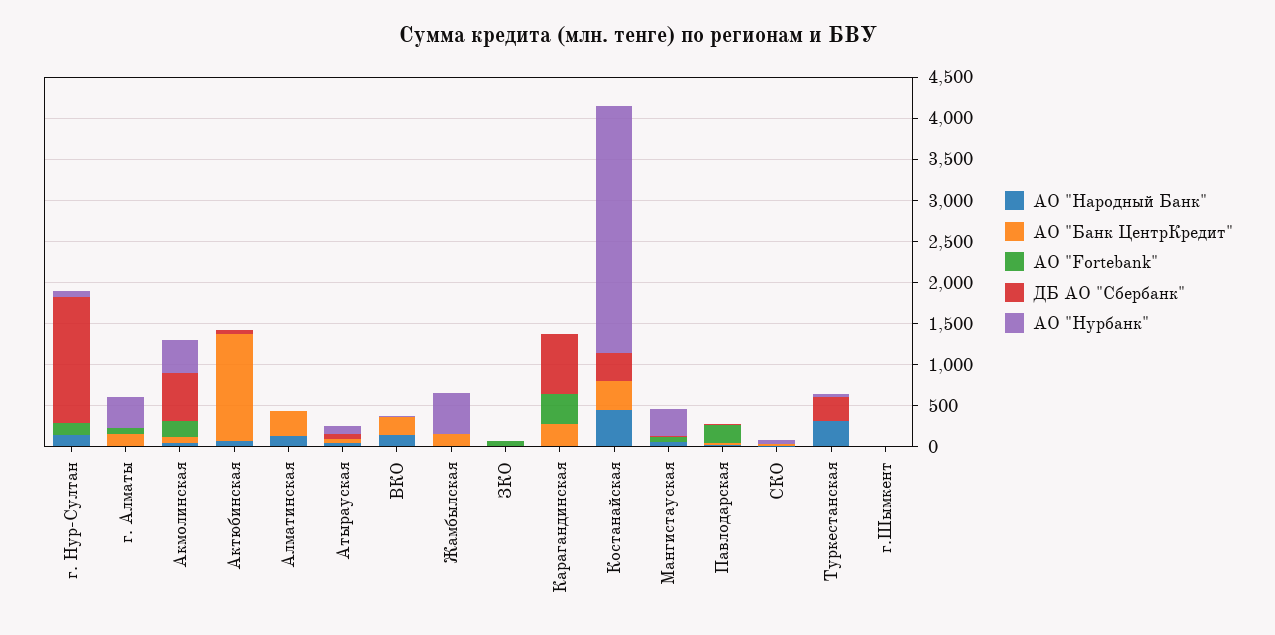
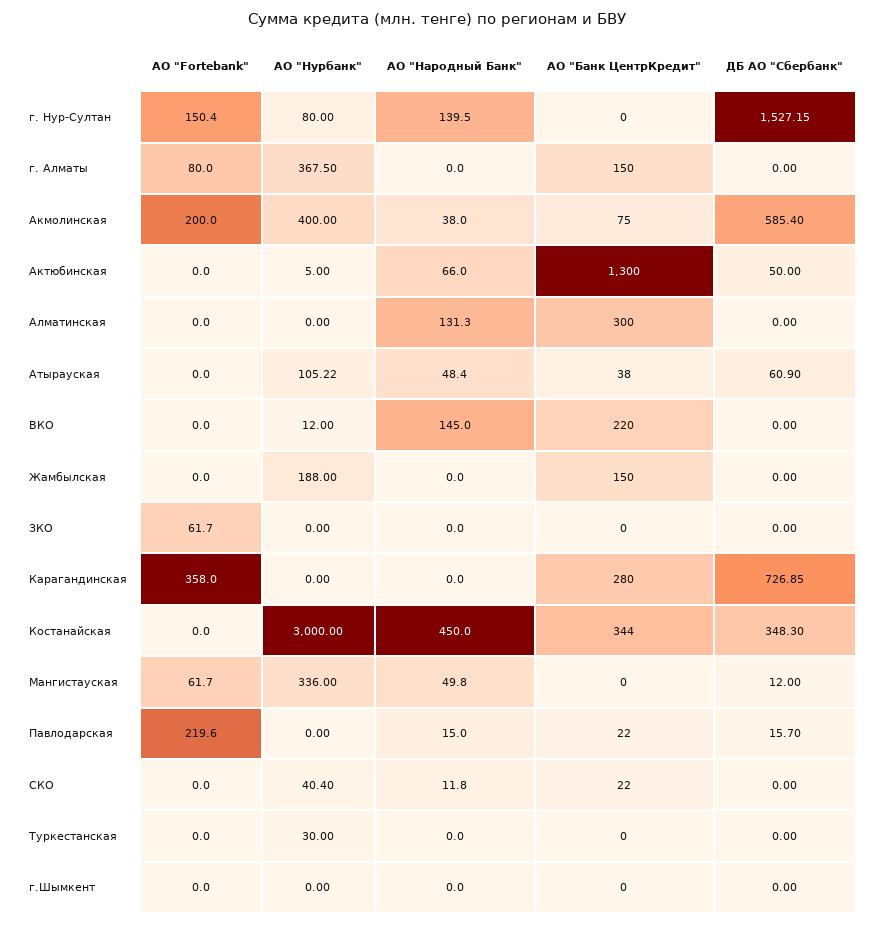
АО "Нурбанк", Жамбылская: 500 -> 188
АО "Народный Банк", Туркестанская: 300 -> 0
ДБ АО "Сбербанк", Туркестанская: 300 -> 0

